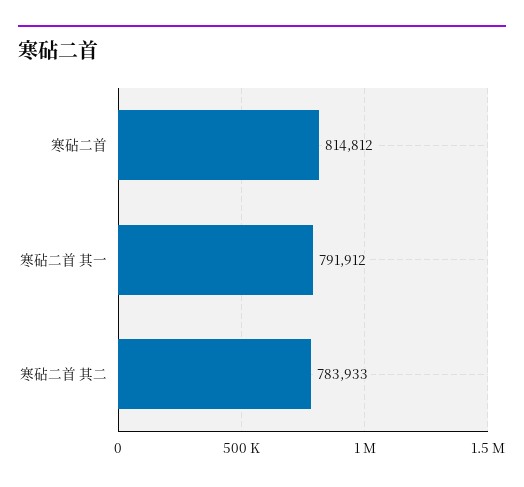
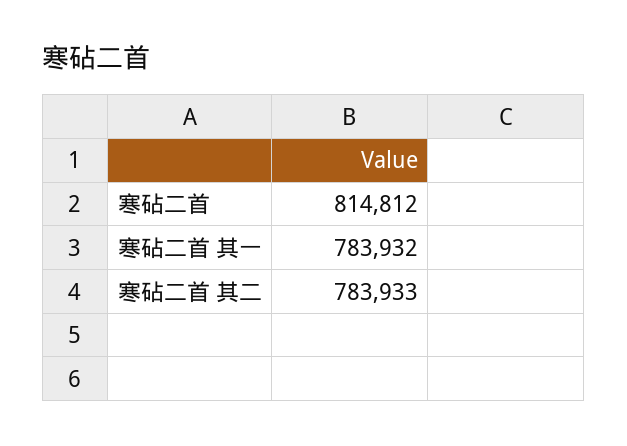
寒砧二首 其一: 791912 -> 783932

